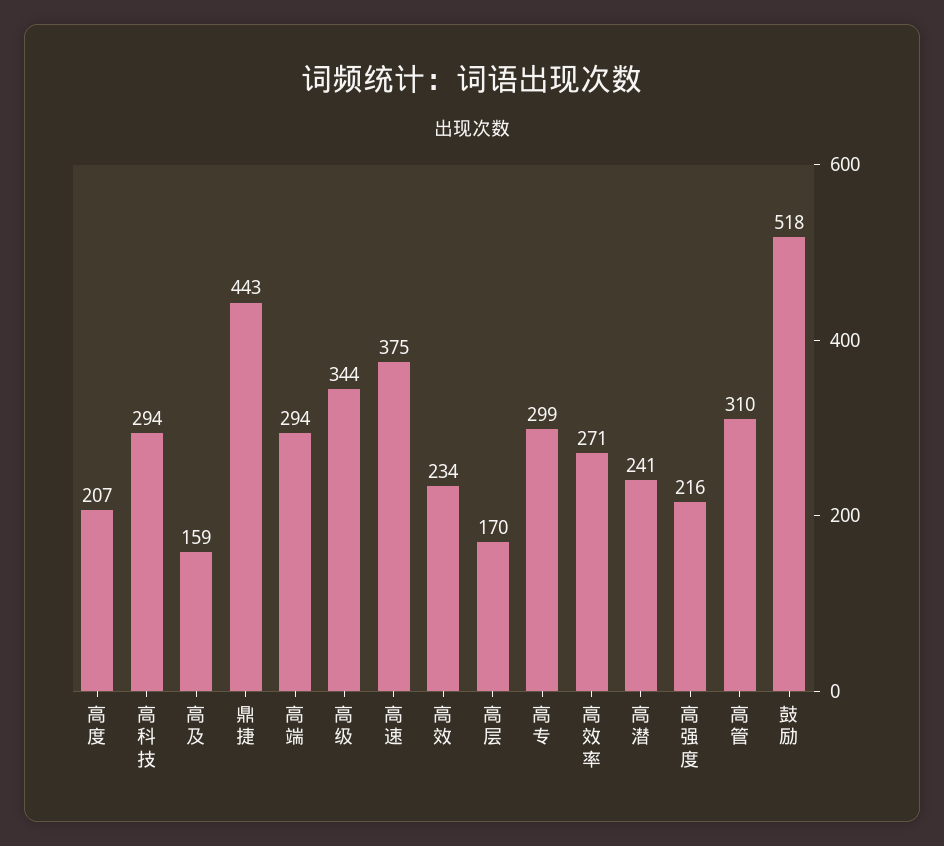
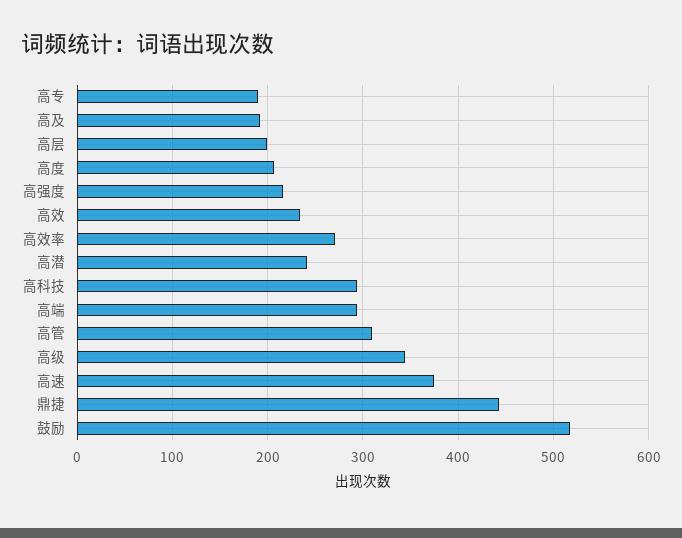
高及: 159 -> 190
高层: 170 -> 200
高专: 299 -> 190

